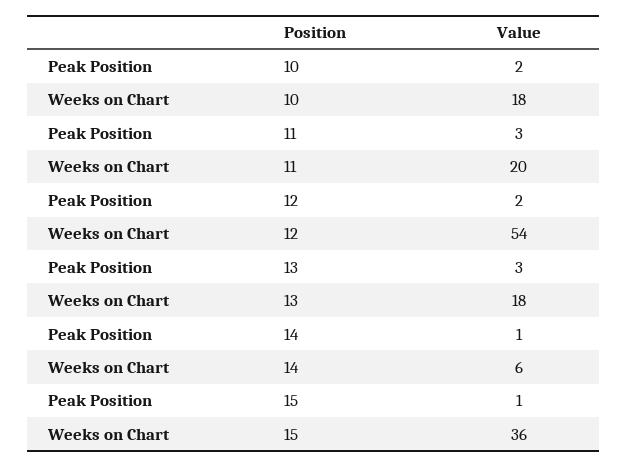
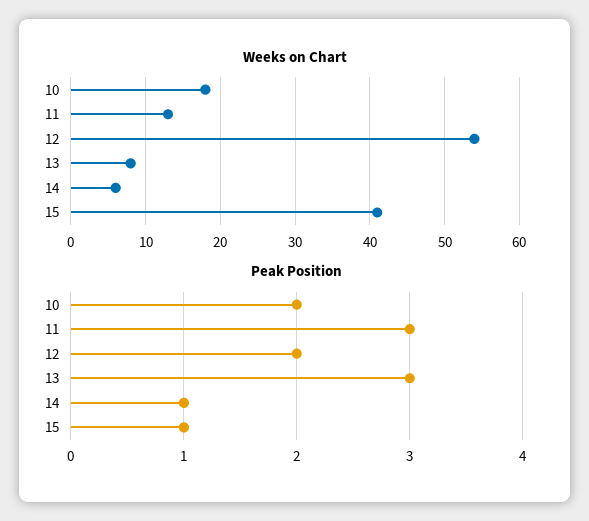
Weeks on Chart, 11: 20 -> 13
Weeks on Chart, 13: 18 -> 8
Weeks on Chart, 15: 36 -> 41

